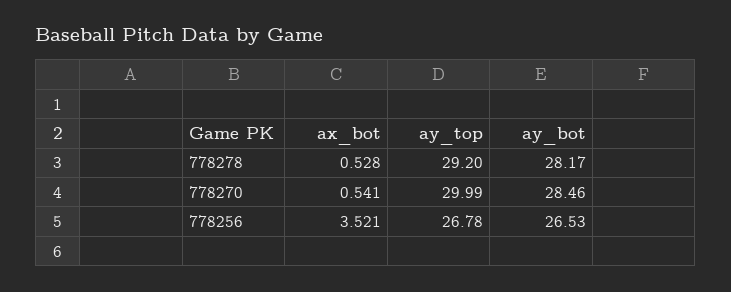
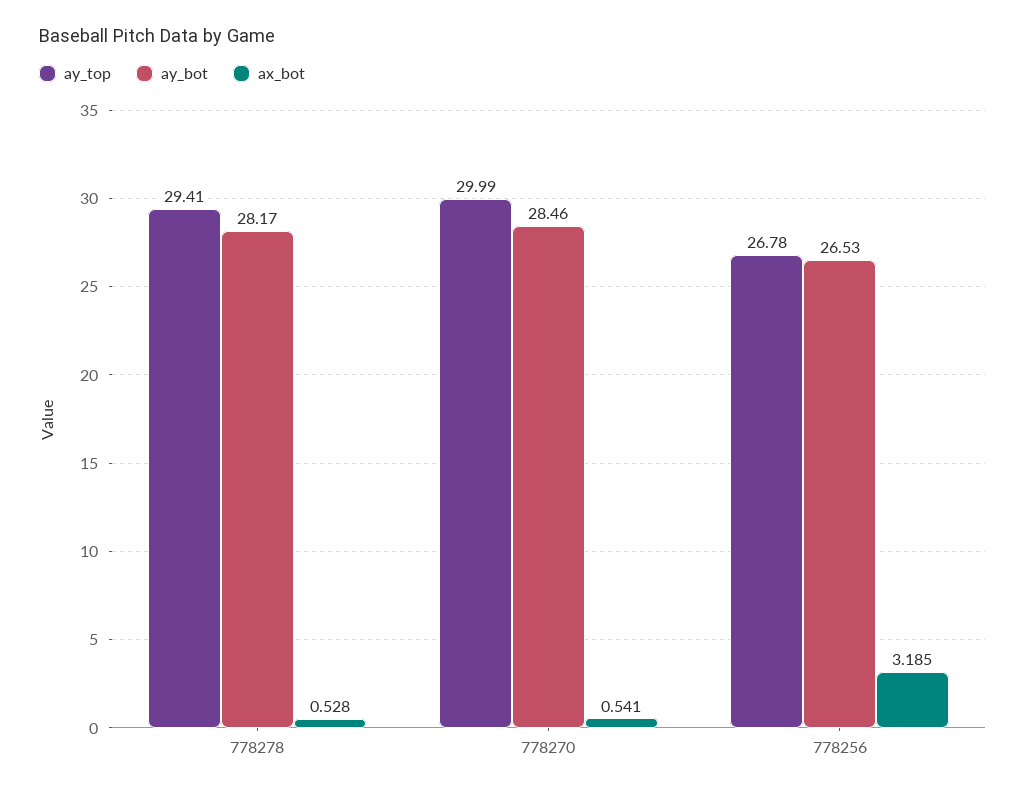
ay_top, 778278: 29.2 -> 29.41
ax_bot, 778256: 3.521 -> 3.185

